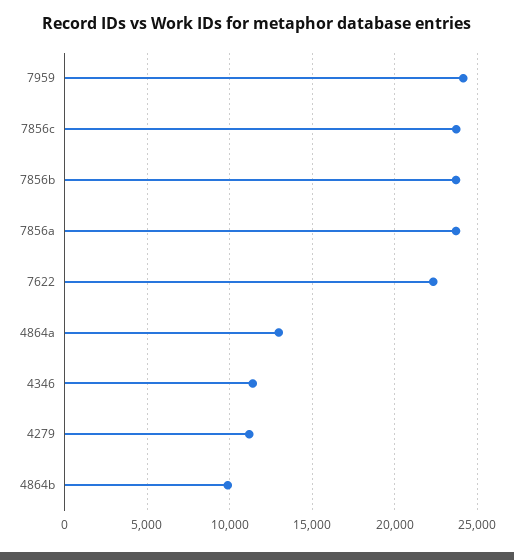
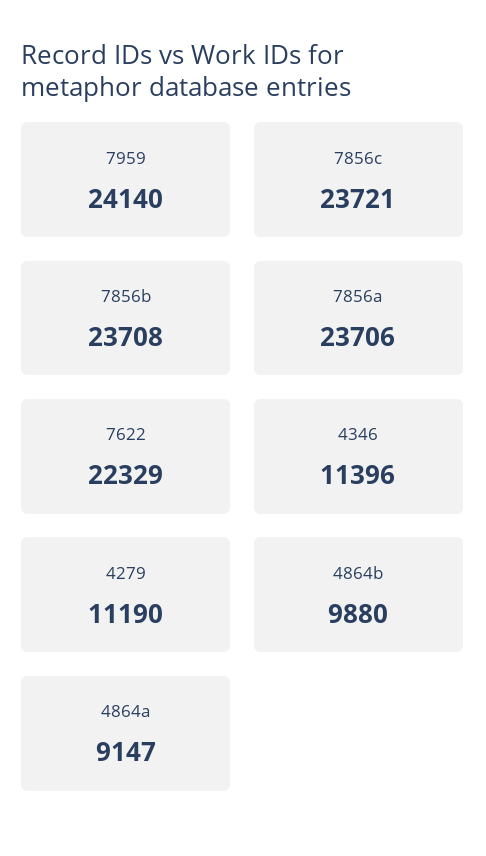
4864a: 13000 -> 9147

